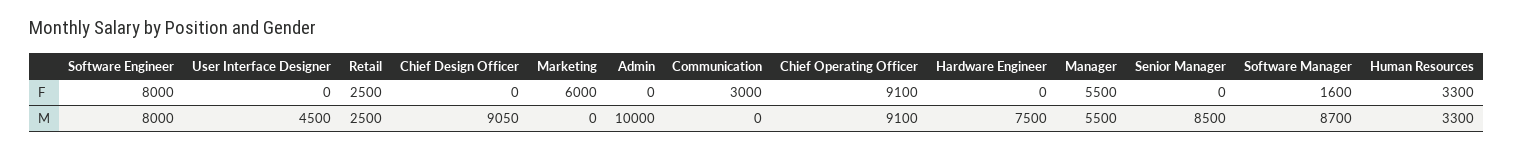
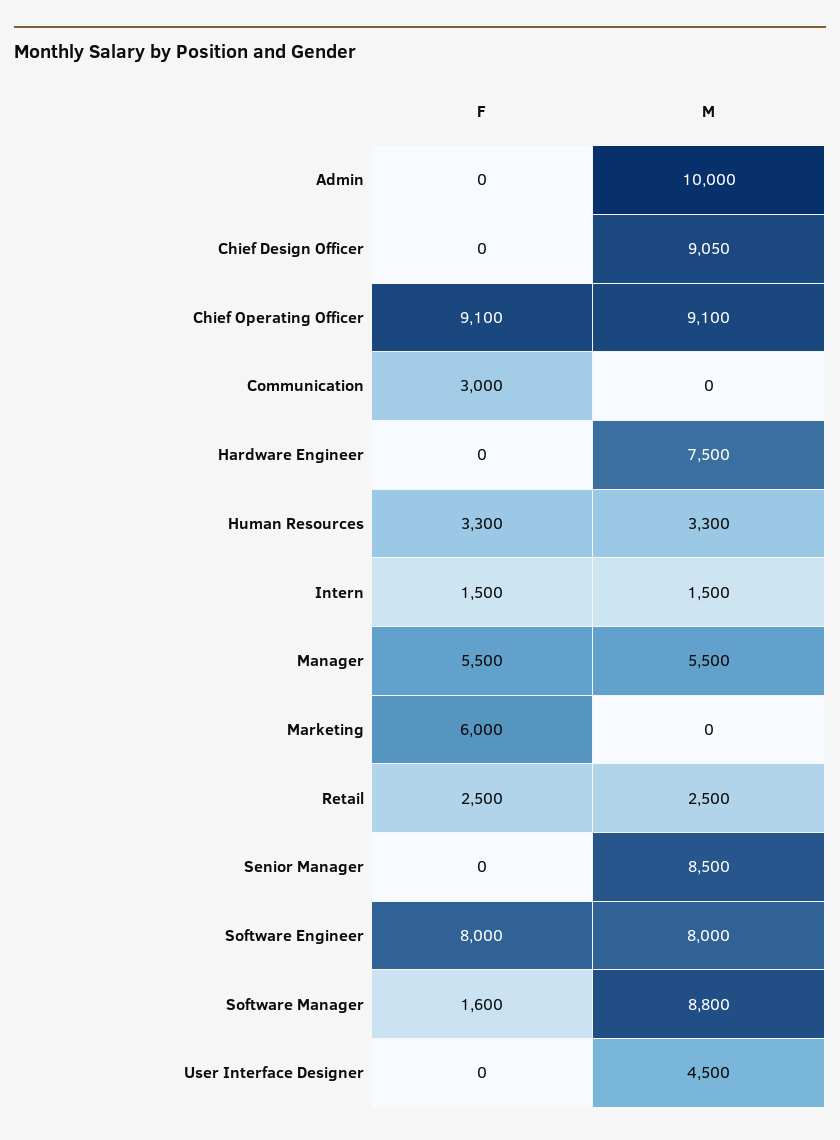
Software Manager, M: 8700 -> 8800
Intern, F: none -> 1500
Intern, M: none -> 1500

